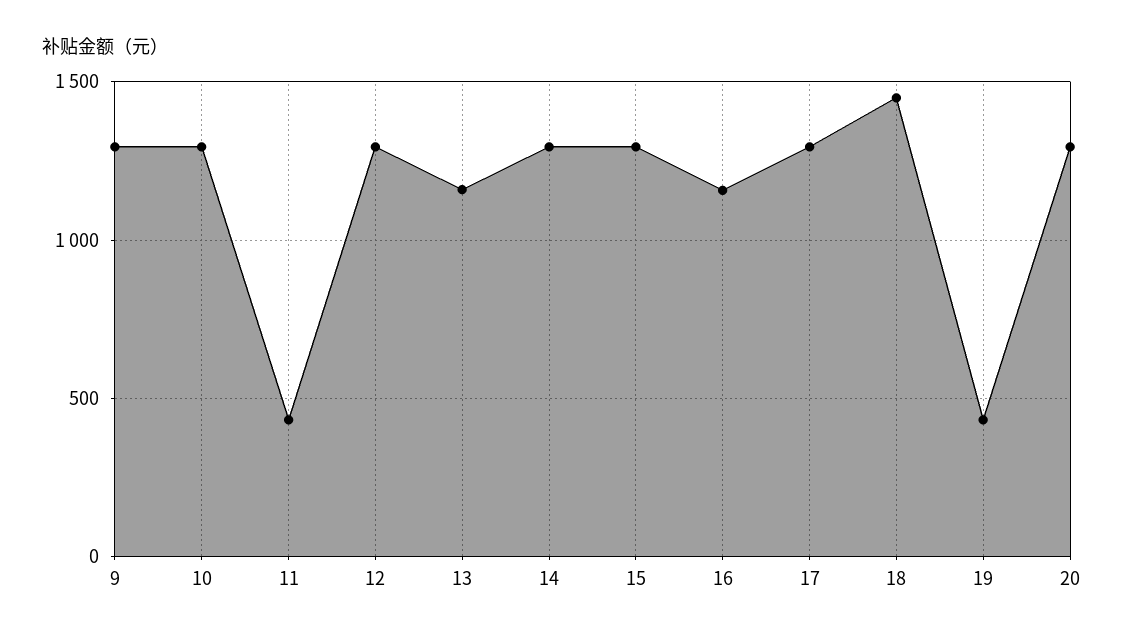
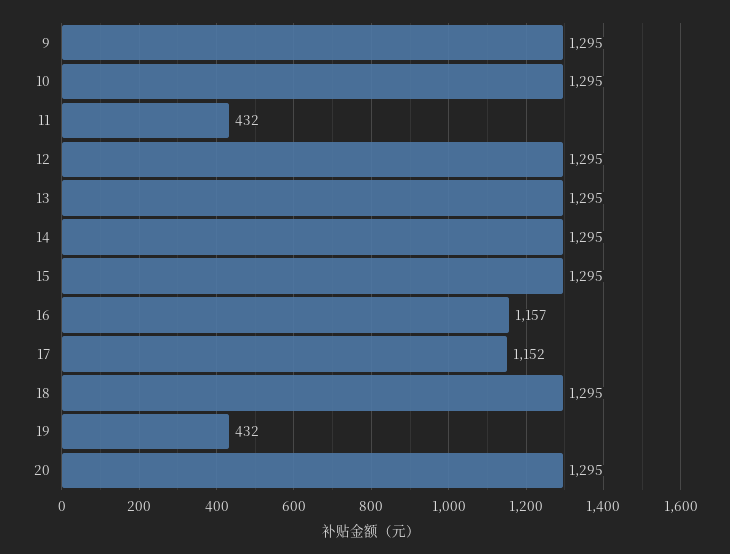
13: 1150 -> 1295
17: 1300 -> 1152
18: 1450 -> 1295

